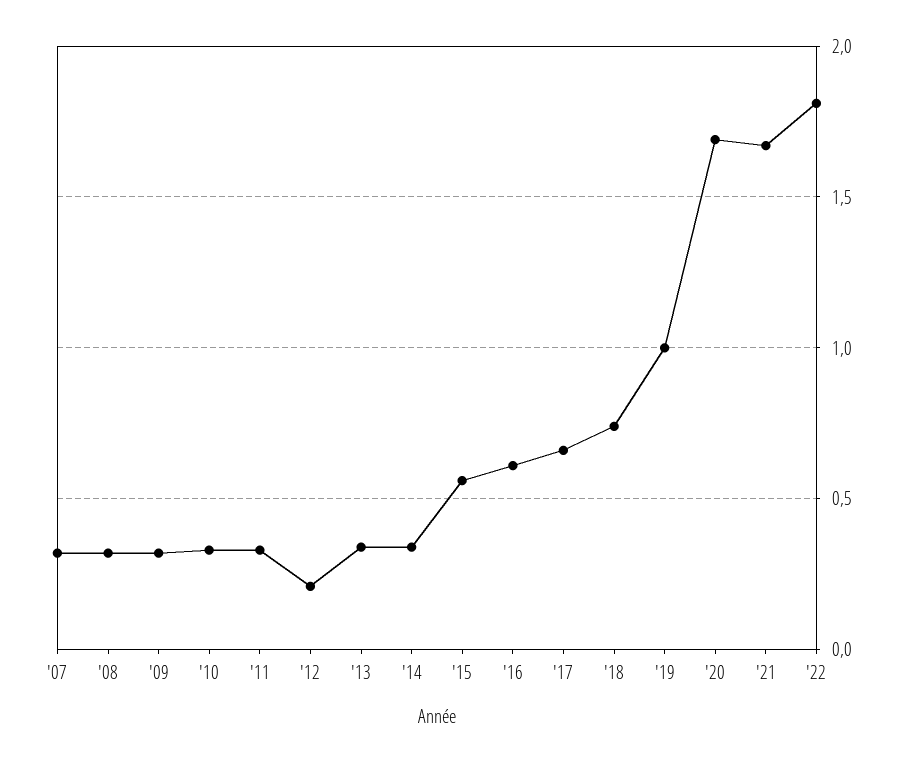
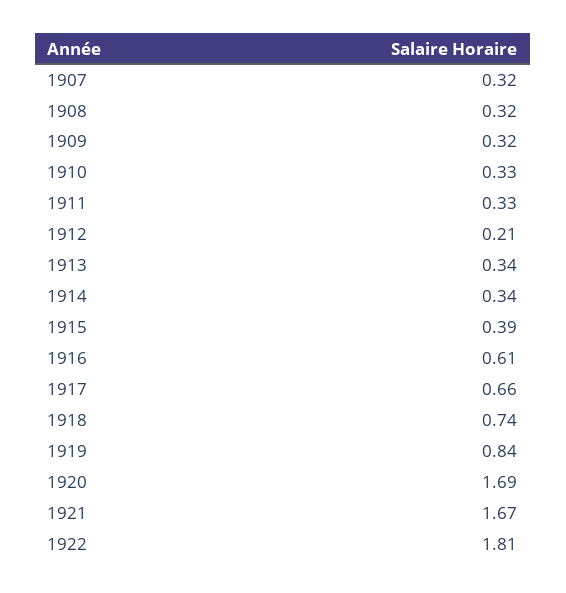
'15: 0.55 -> 0.39
'19: 1 -> 0.84

